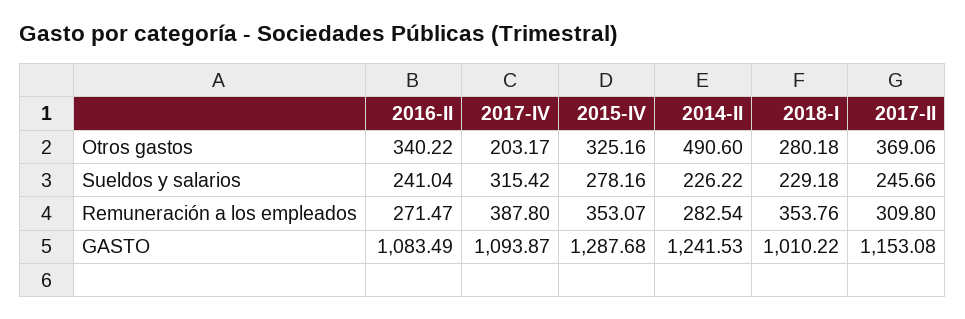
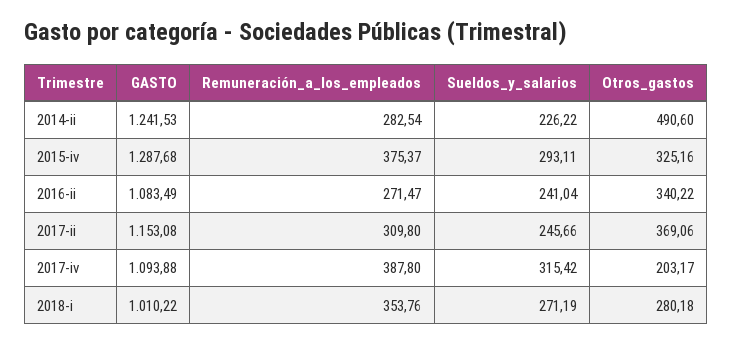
2015-IV, Sueldos y salarios: 278.16 -> 293.11
2018-I, Sueldos y salarios: 229.18 -> 271.19
2015-IV, Remuneración a los empleados: 353.07 -> 375.37
2017-IV, GASTO: 1093.87 -> 1093.88

